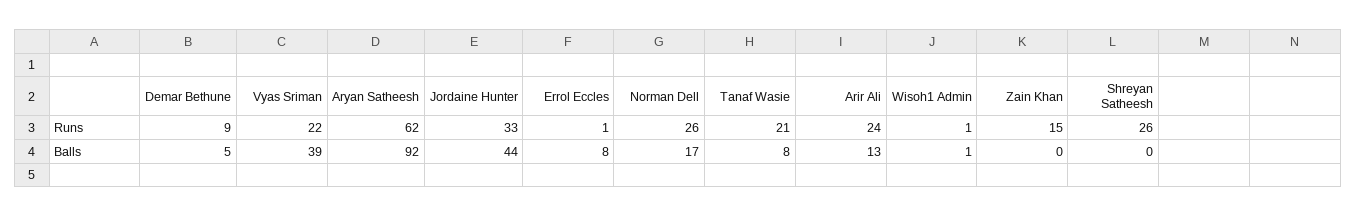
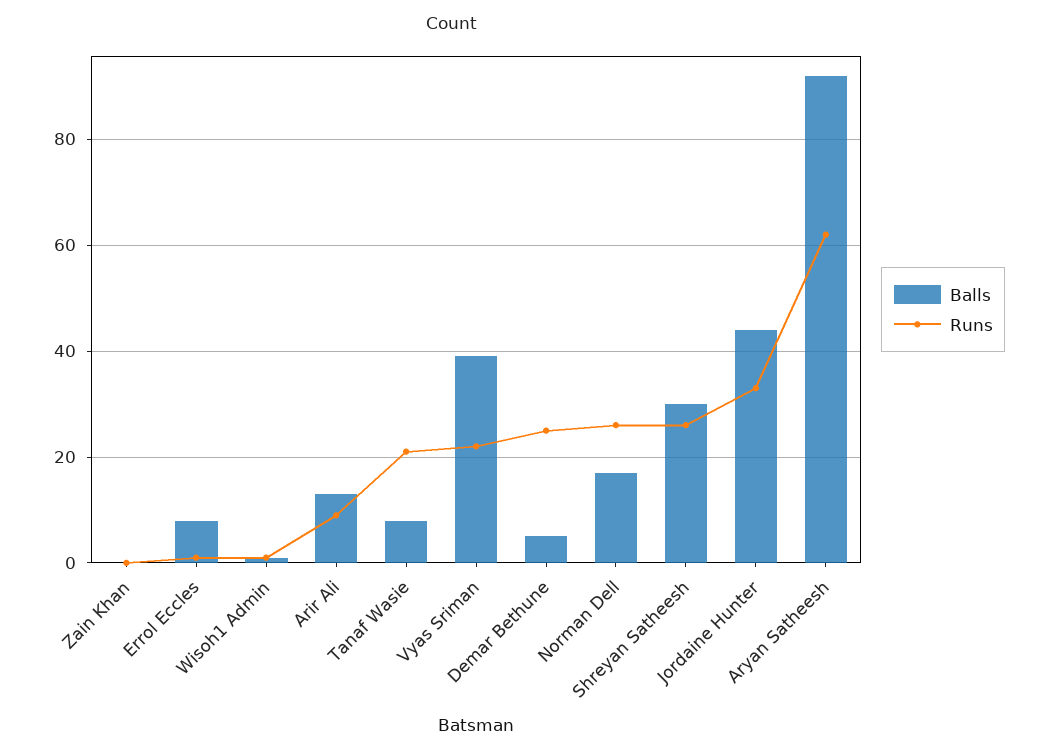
Runs, Demar Bethune: 9 -> 25
Runs, Arir Ali: 24 -> 10
Runs, Zain Khan: 15 -> 0
Balls, Shreyan Satheesh: 0 -> 30

